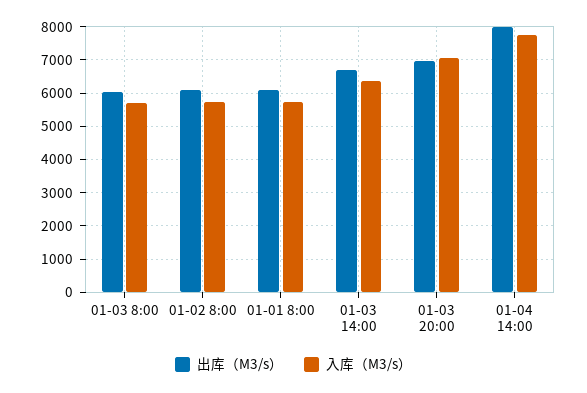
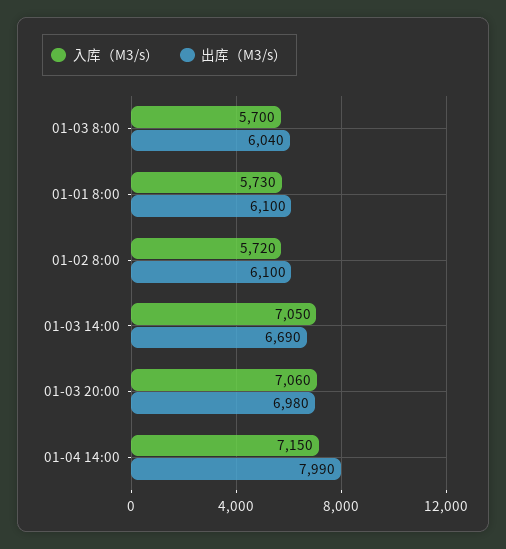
入库（M3/s）, 01-03 14:00: 6400 -> 7050
入库（M3/s）, 01-04 14:00: 7800 -> 7150

